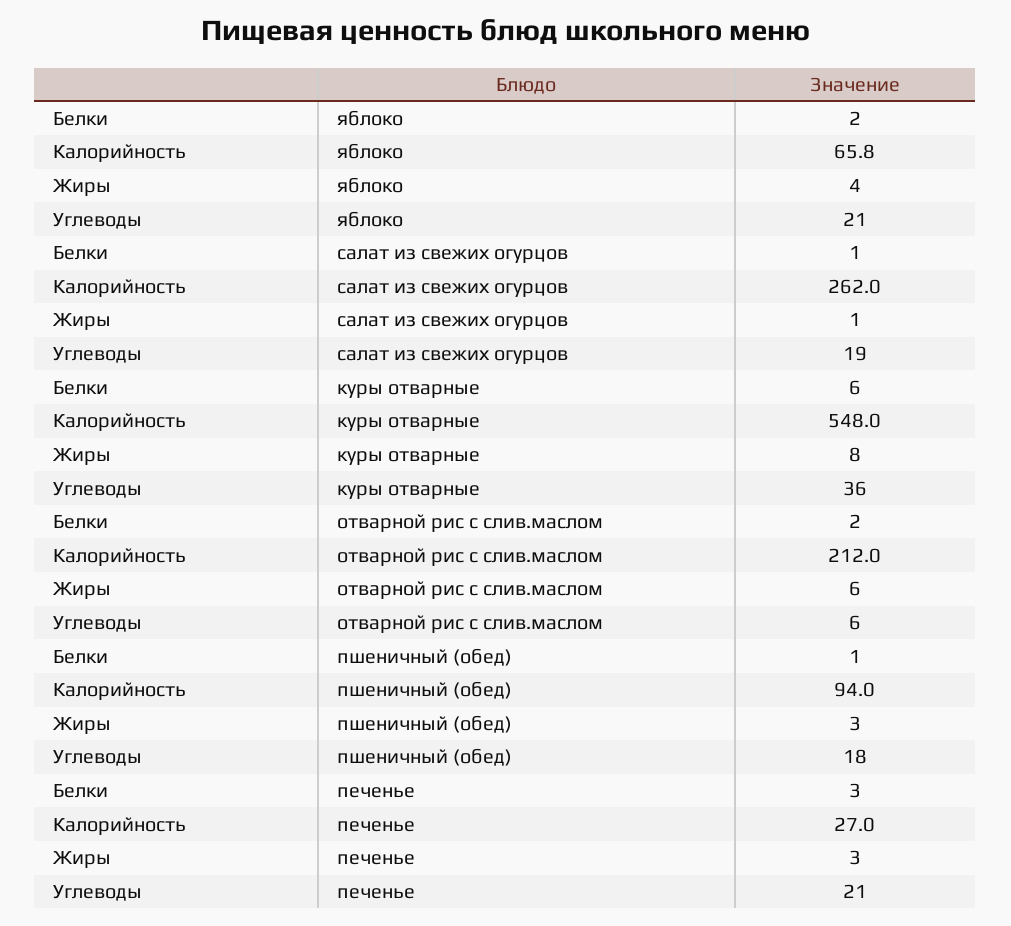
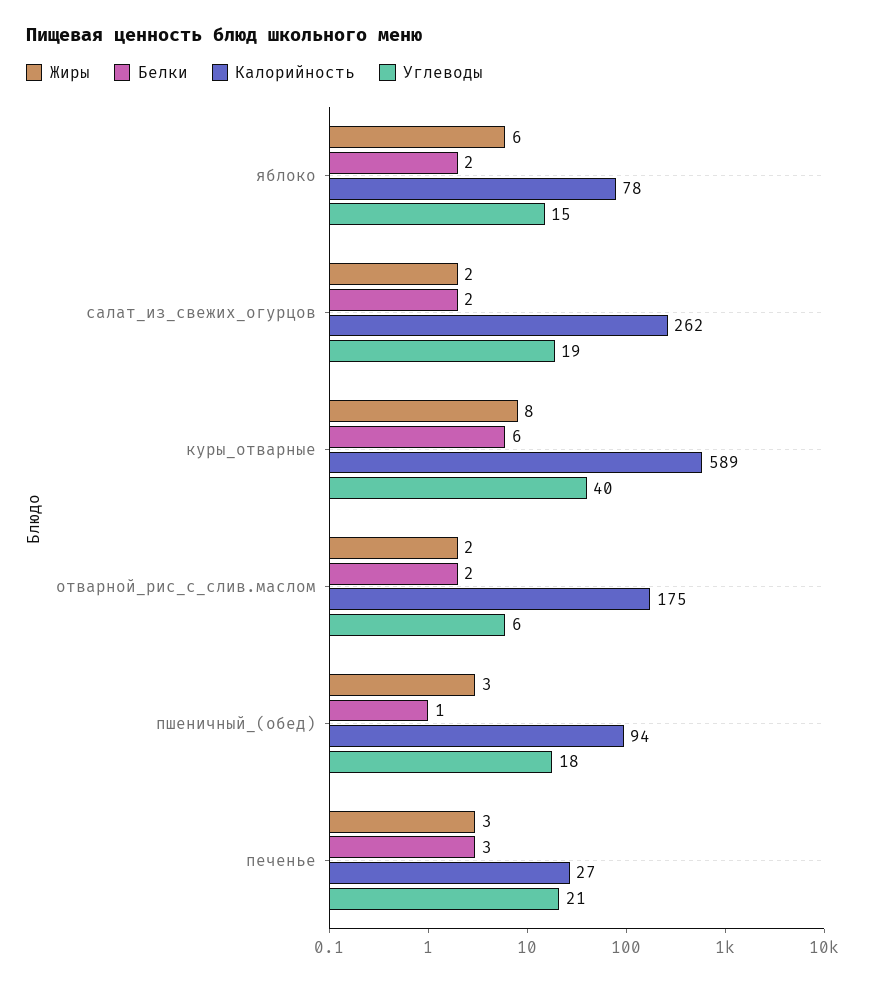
Калорийность, яблоко: 65.8 -> 78
Жиры, яблоко: 4 -> 6
Углеводы, яблоко: 21 -> 15
Белки, салат из свежих огурцов: 1 -> 2
Жиры, салат из свежих огурцов: 1 -> 2
Калорийность, куры отварные: 548 -> 589
Углеводы, куры отварные: 36 -> 40
Калорийность, отварной рис с слив.маслом: 212 -> 175
Жиры, отварной рис с слив.маслом: 6 -> 2

